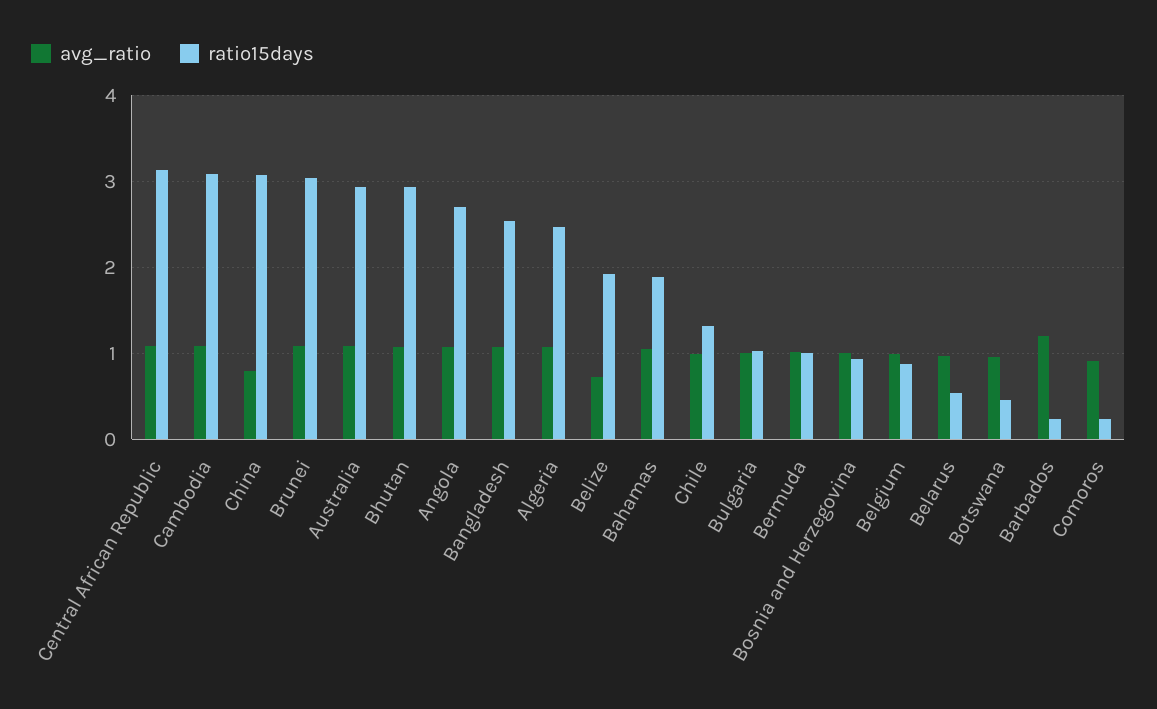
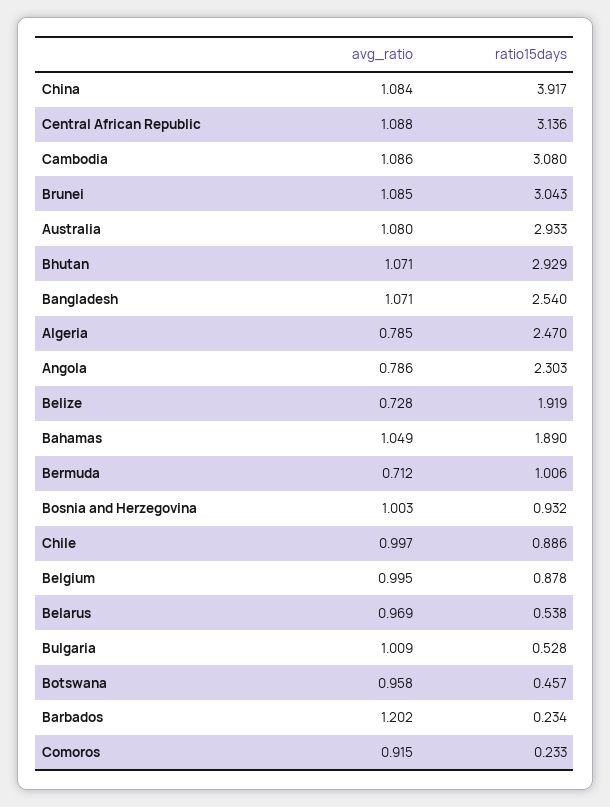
avg_ratio, China: 0.8 -> 1.084
ratio15days, China: 3.1 -> 3.917
avg_ratio, Angola: 1.1 -> 0.786
ratio15days, Angola: 2.7 -> 2.303
avg_ratio, Algeria: 1.1 -> 0.785
ratio15days, Chile: 1.3 -> 0.886
ratio15days, Bulgaria: 1 -> 0.528
avg_ratio, Bermuda: 1 -> 0.712

